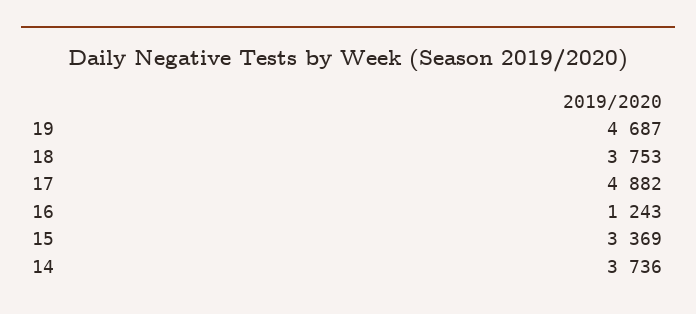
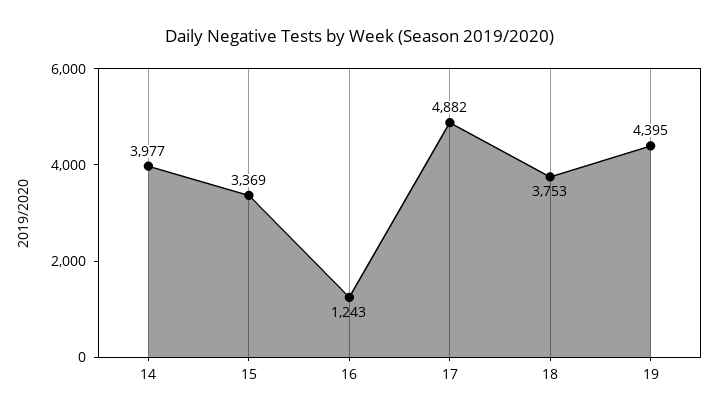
19: 4687 -> 4395
14: 3736 -> 3977

